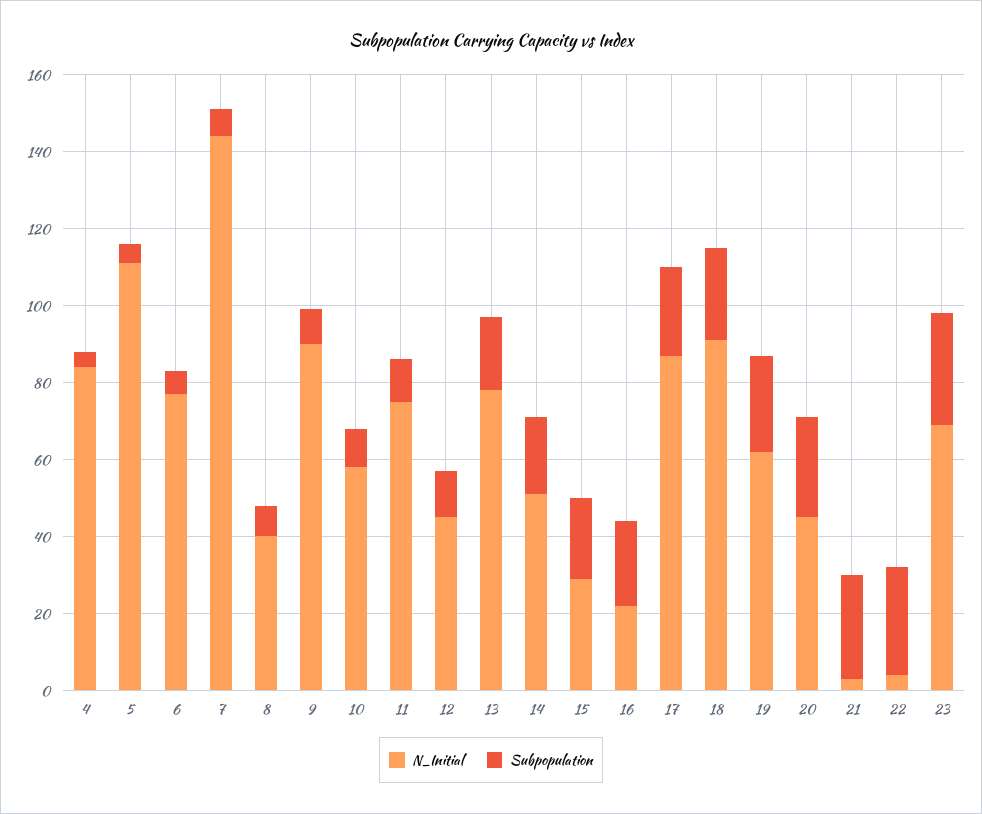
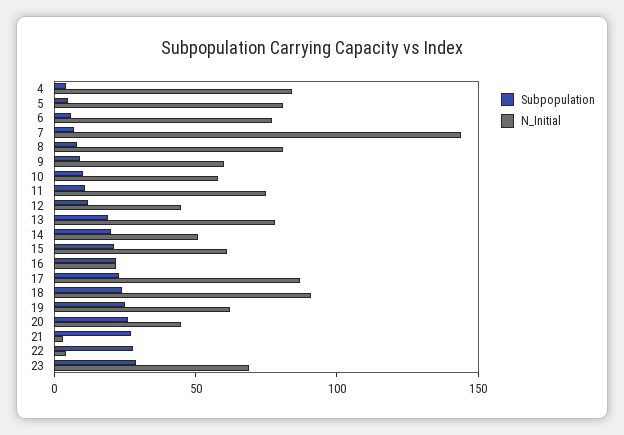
N_Initial, 5: 110 -> 80
N_Initial, 8: 40 -> 80
N_Initial, 9: 90 -> 60
N_Initial, 15: 30 -> 60

